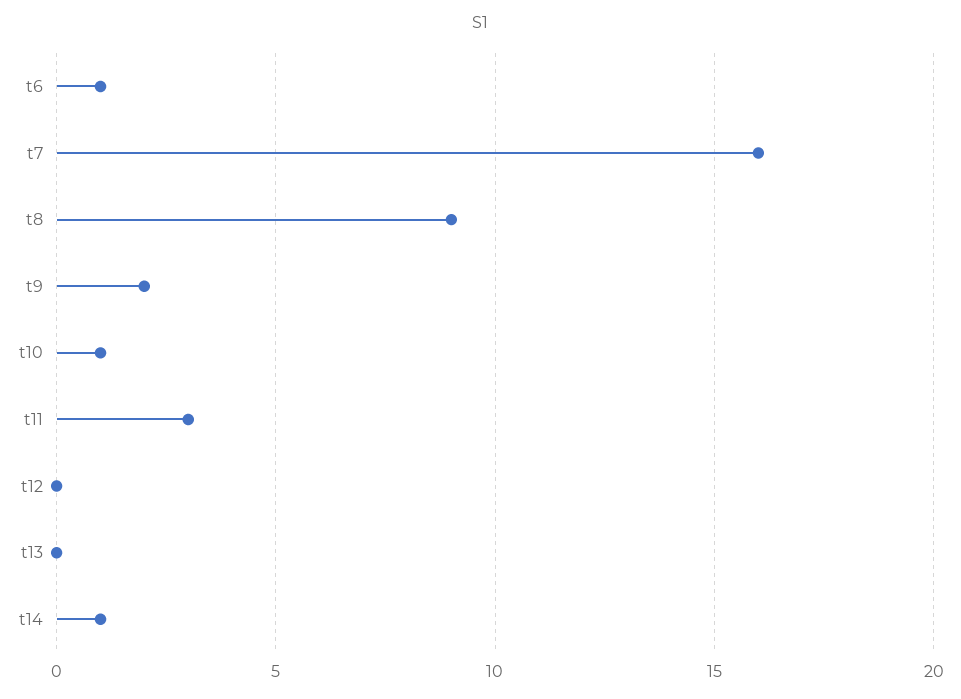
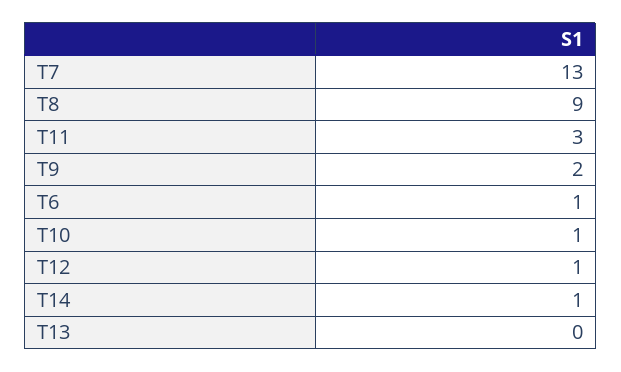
t7: 16 -> 13
t12: 0 -> 1

